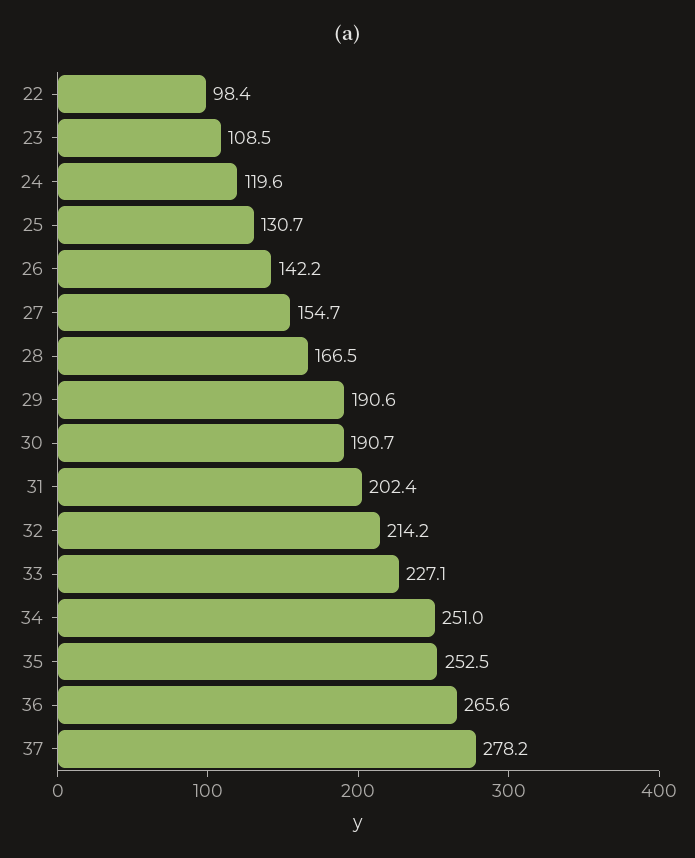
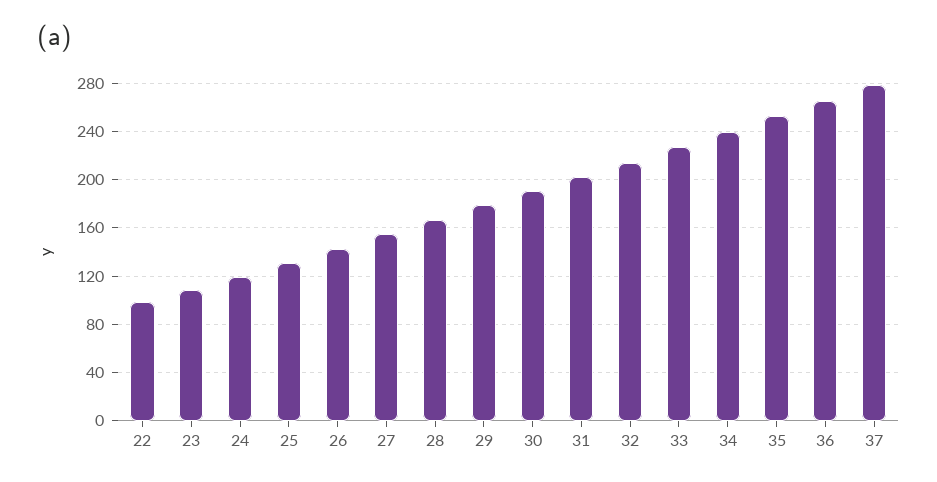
29: 190.6 -> 180
34: 251 -> 240

